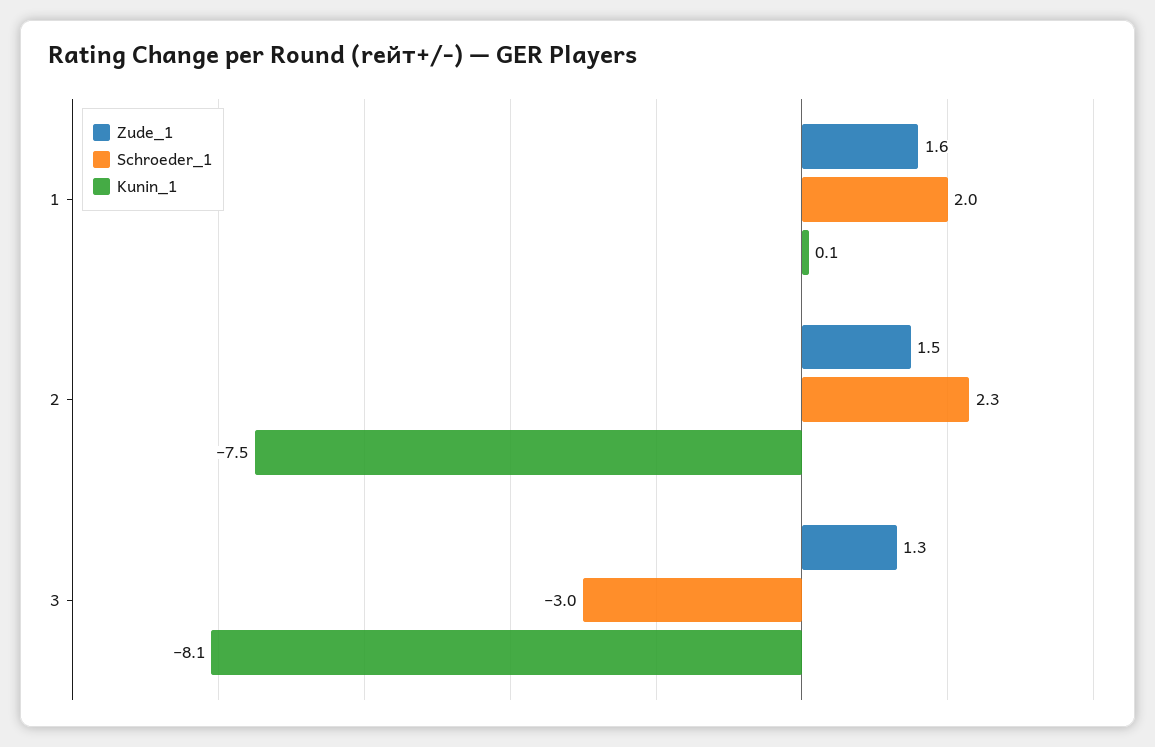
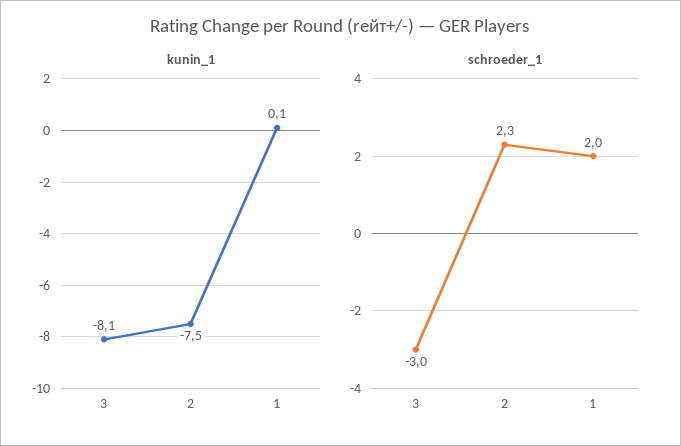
Zude_1, 1: 1.6 -> none
Zude_1, 2: 1.5 -> none
Zude_1, 3: 1.3 -> none

